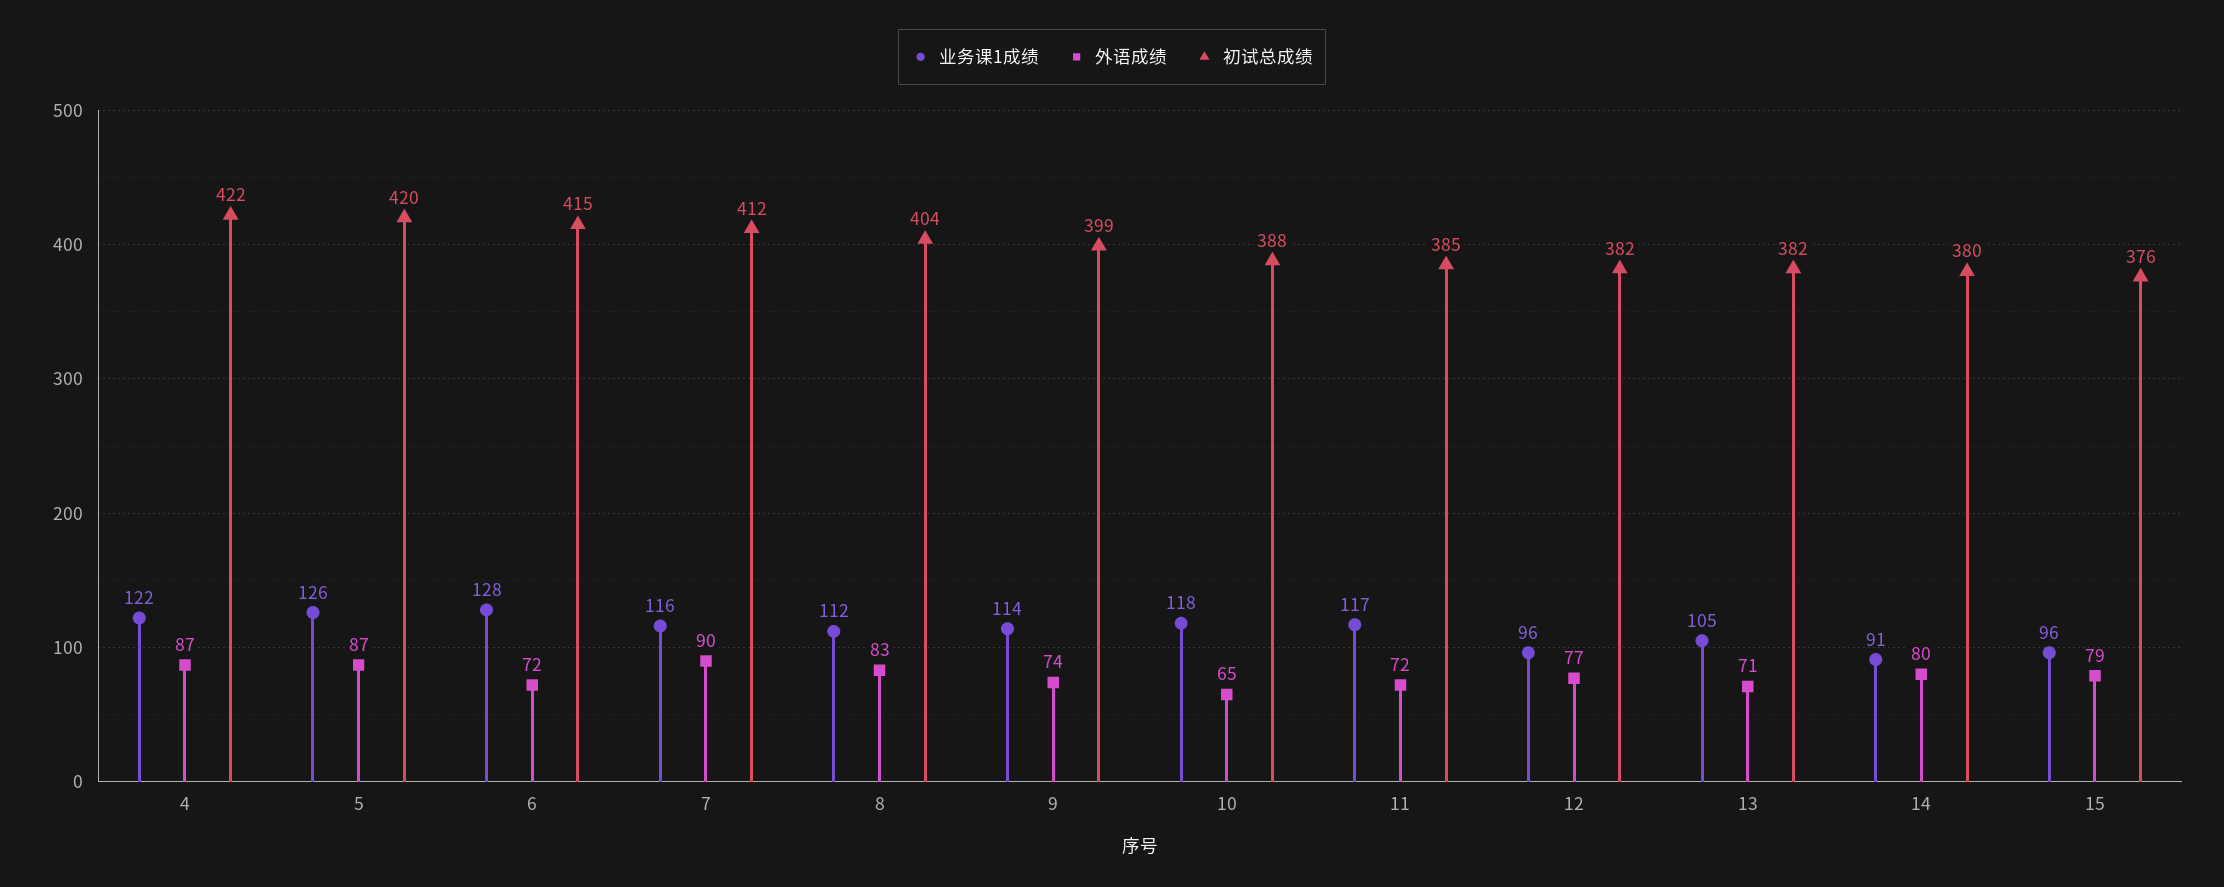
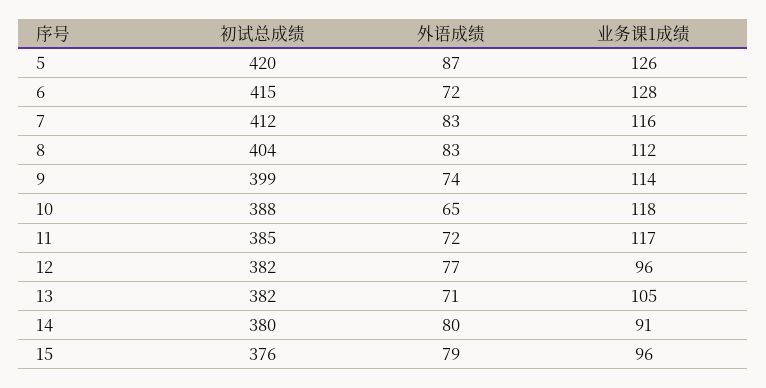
业务课1成绩, 4: 122 -> none
外语成绩, 4: 87 -> none
初试总成绩, 4: 422 -> none
外语成绩, 7: 90 -> 83

